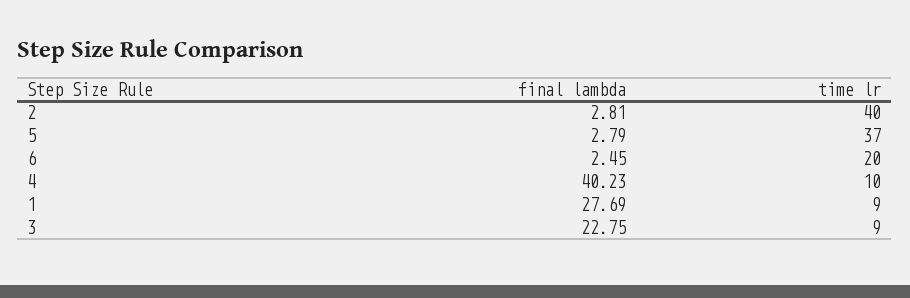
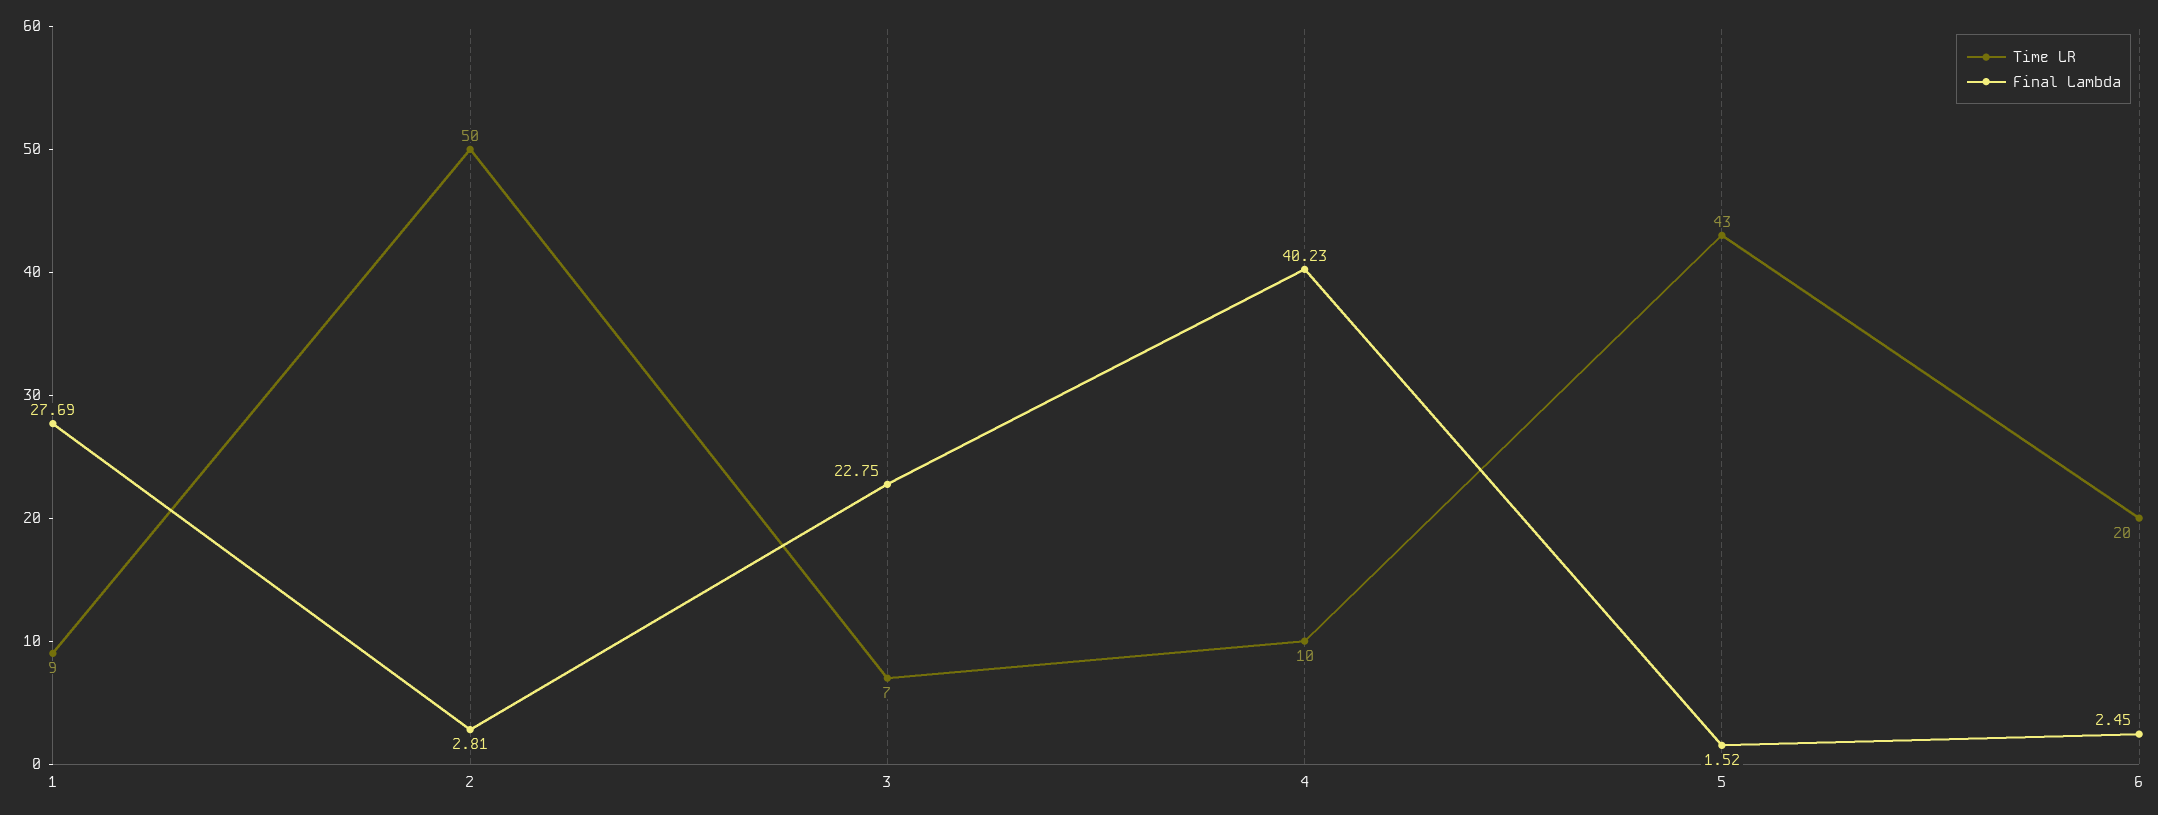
time lr, 2: 40 -> 50
final lambda, 5: 2.79 -> 1.52
time lr, 5: 37 -> 43
time lr, 3: 9 -> 7

